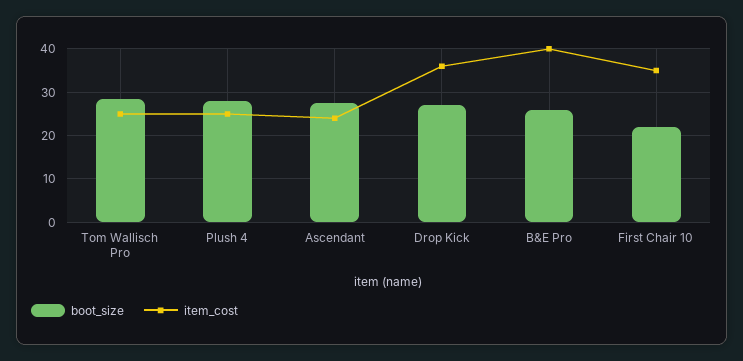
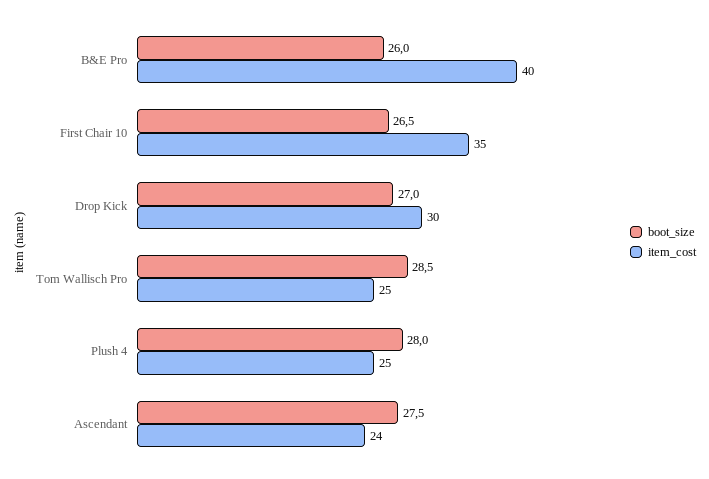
item_cost, Drop Kick: 36 -> 30
boot_size, First Chair 10: 22 -> 26.5

